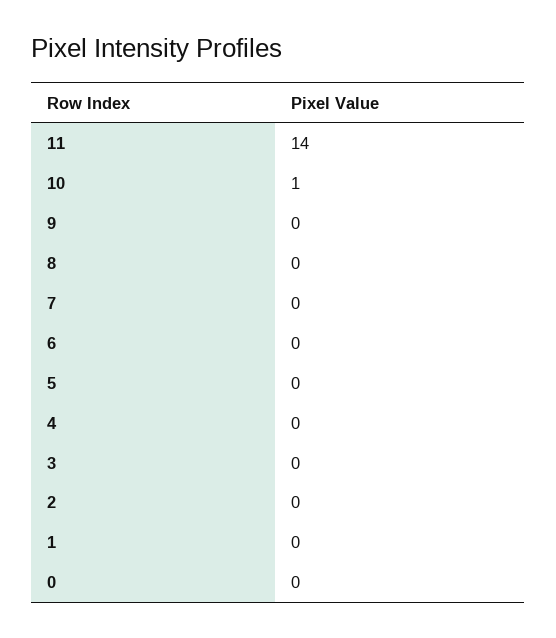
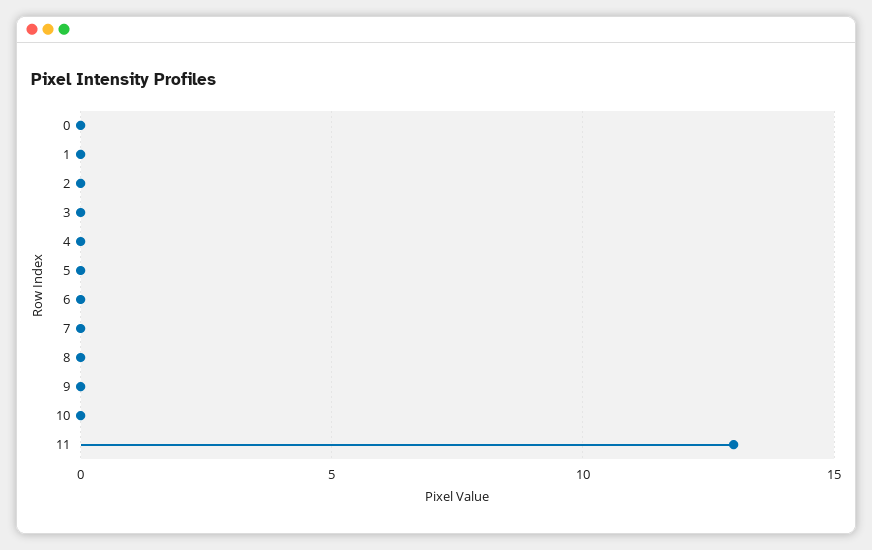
11: 14 -> 13
10: 1 -> 0

